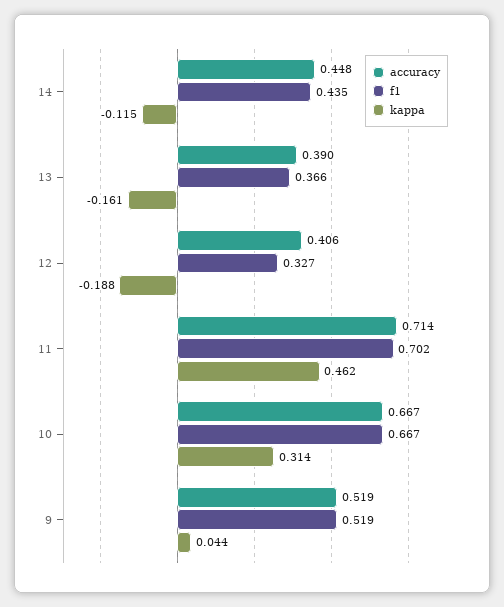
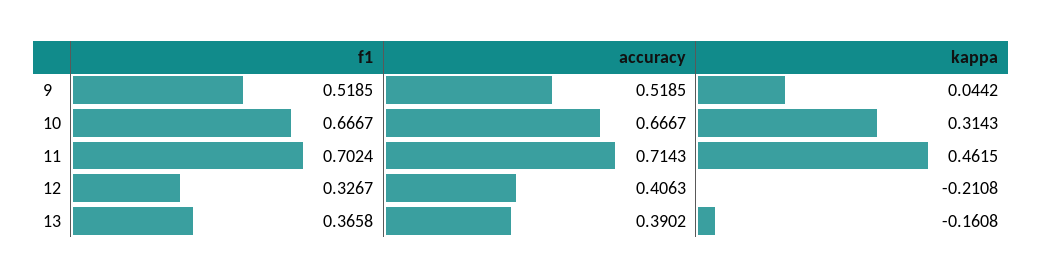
accuracy, 14: 0.448 -> none
f1, 14: 0.435 -> none
kappa, 14: -0.115 -> none
kappa, 12: -0.188 -> -0.2108

